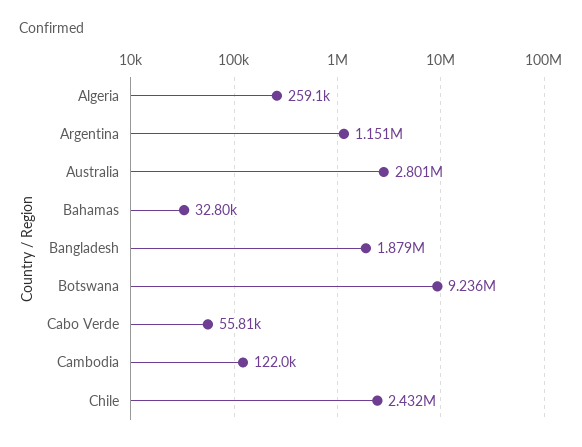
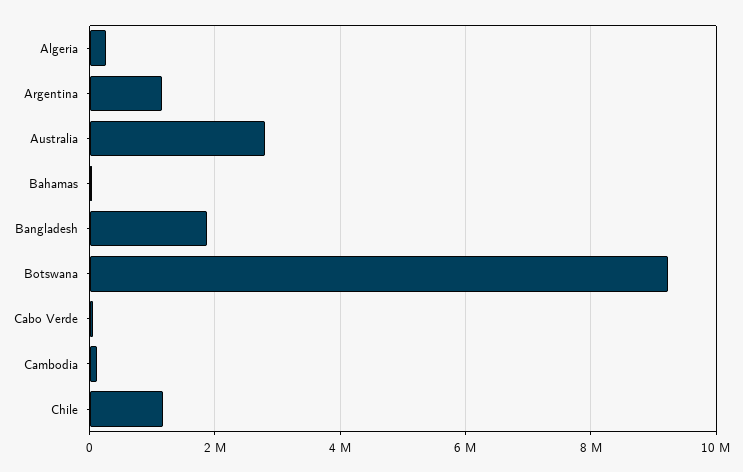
Chile: 2432000 -> 1200000

